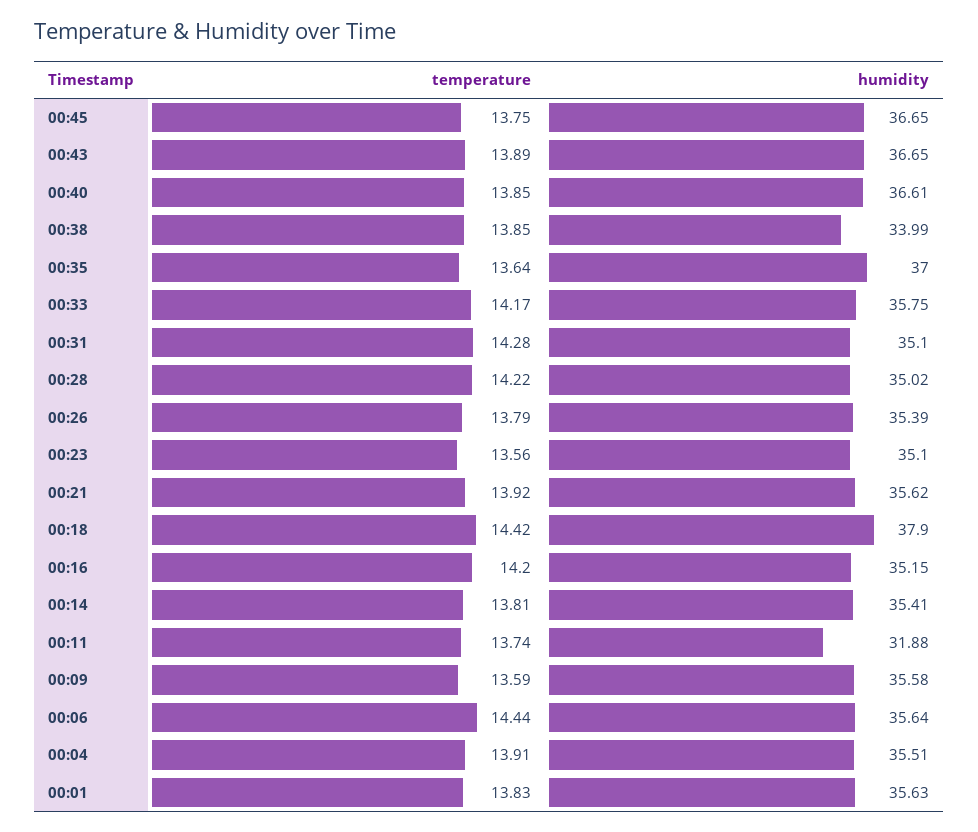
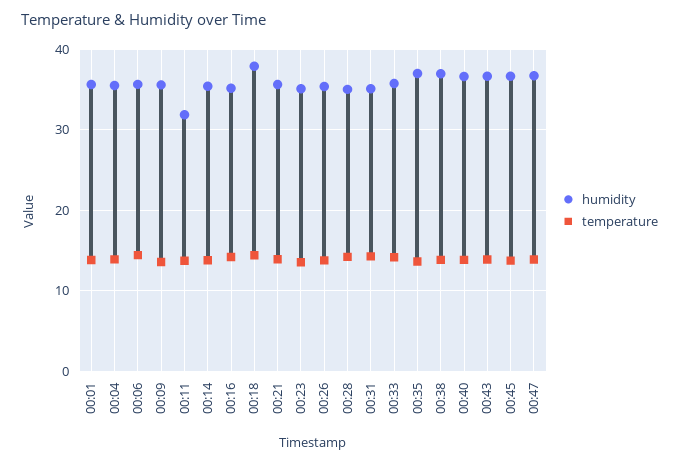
humidity, 00:38: 33.99 -> 37
humidity, 00:47: none -> 37
temperature, 00:47: none -> 14

